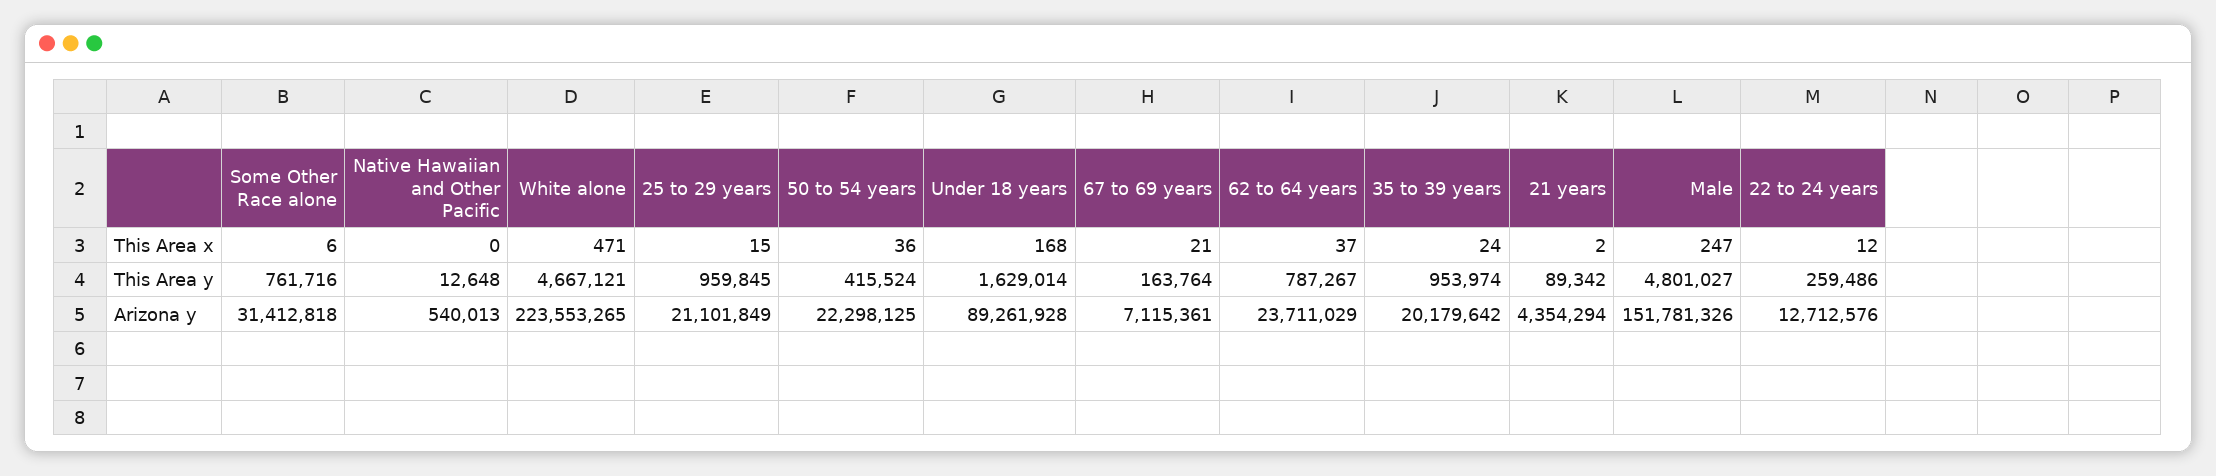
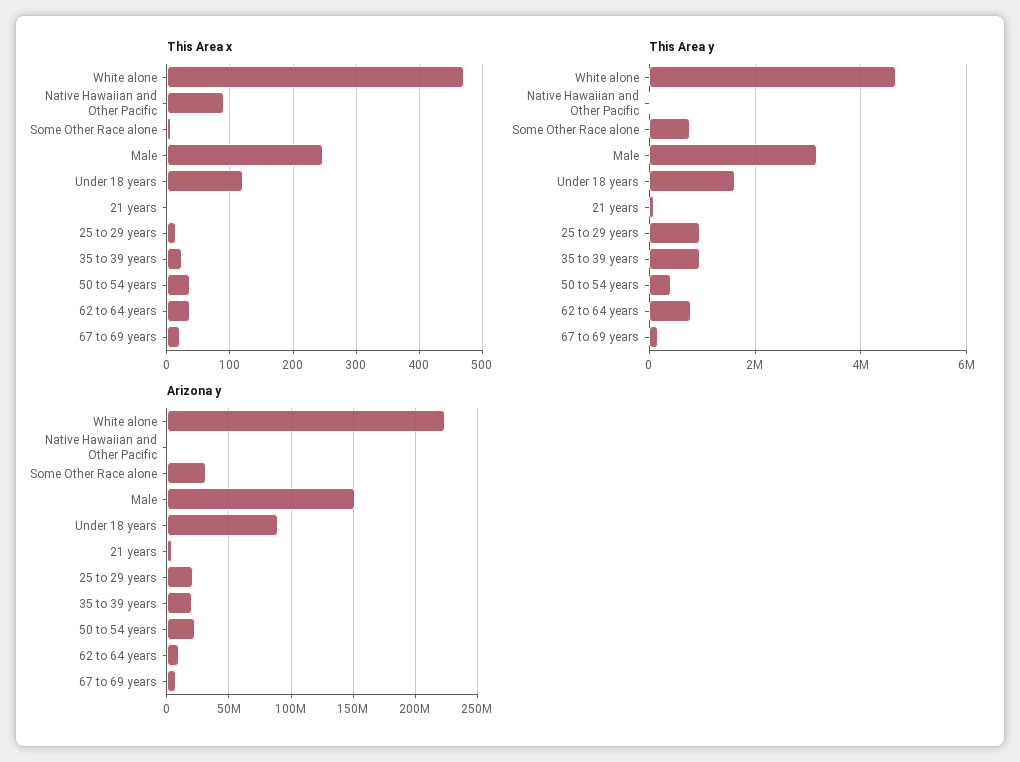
This Area x, Native Hawaiian and Other Pacific: 0 -> 90
This Area x, Under 18 years: 168 -> 120
This Area x, 22 to 24 years: 12 -> none
This Area y, Male: 4801027 -> 3200000
This Area y, 22 to 24 years: 259486 -> none
Arizona y, 62 to 64 years: 23711029 -> 10000000
Arizona y, 22 to 24 years: 12712576 -> none

